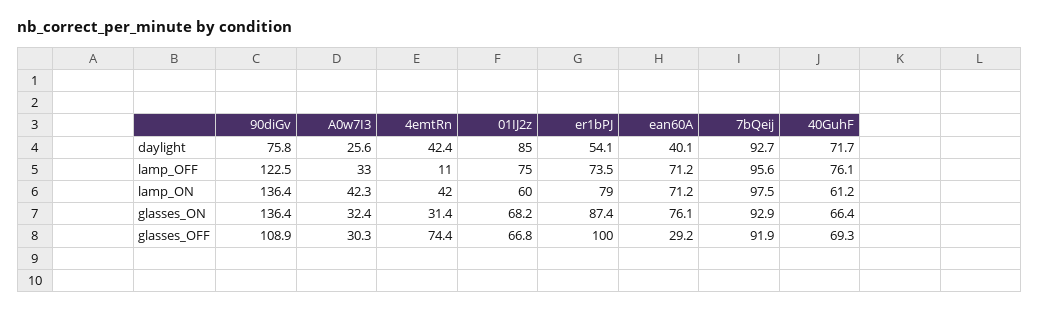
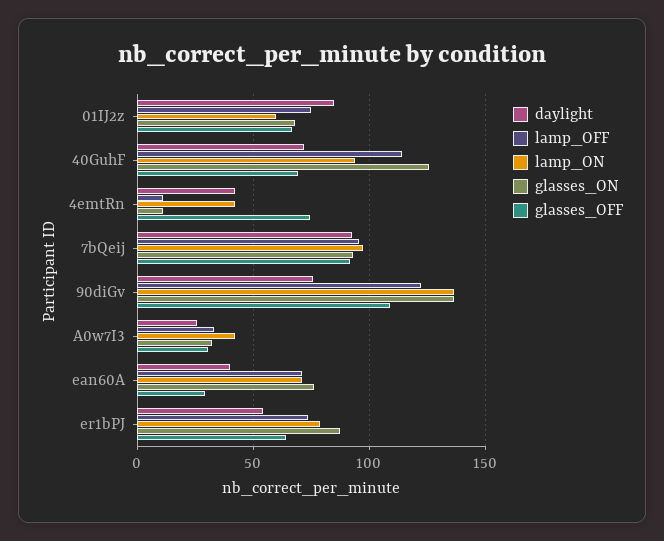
lamp_OFF, 40GuhF: 76.1 -> 115
lamp_ON, 40GuhF: 61.2 -> 95
glasses_ON, 4emtRn: 31.4 -> 10
glasses_ON, 40GuhF: 66.4 -> 125
glasses_OFF, er1bPJ: 100 -> 65

